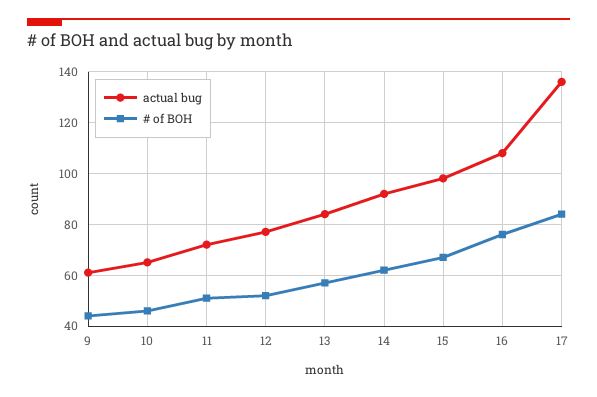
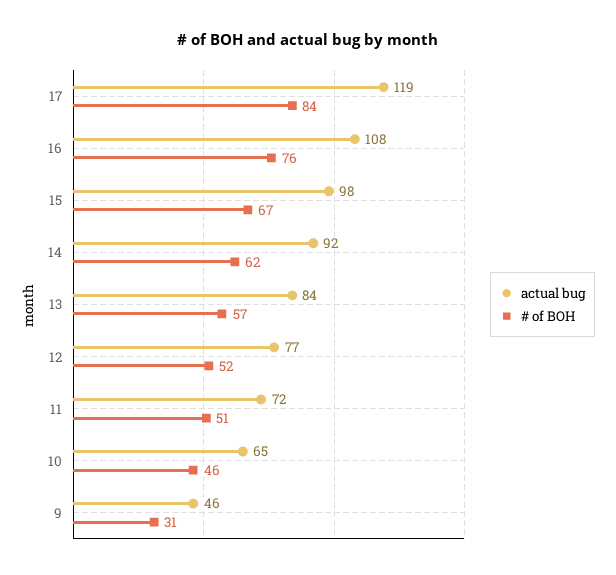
actual bug, 9: 60 -> 46
# of BOH, 9: 45 -> 31
actual bug, 17: 135 -> 119

